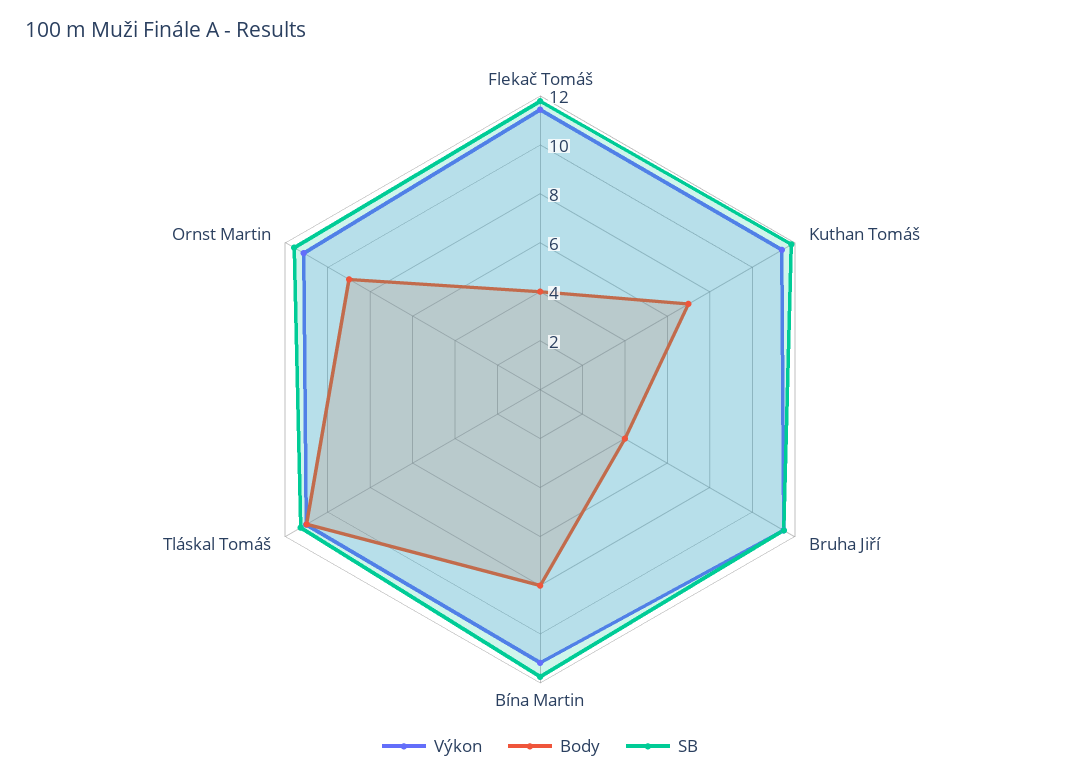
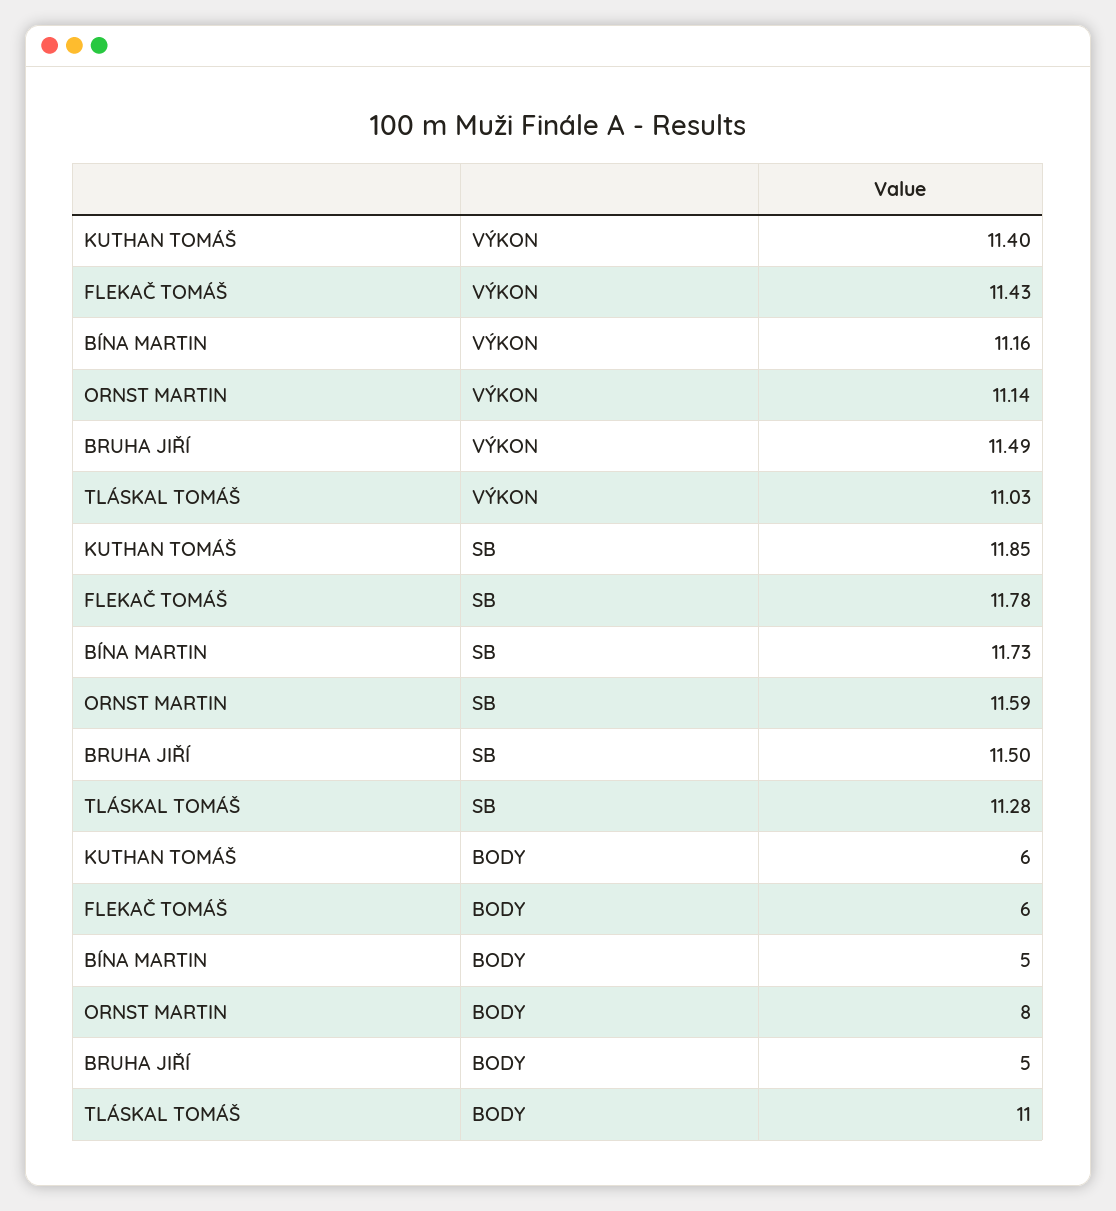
Body, Flekač Tomáš: 4 -> 6
Body, Kuthan Tomáš: 7 -> 6
Body, Bruha Jiří: 4 -> 5
Body, Bína Martin: 8 -> 5
Body, Ornst Martin: 9 -> 8

